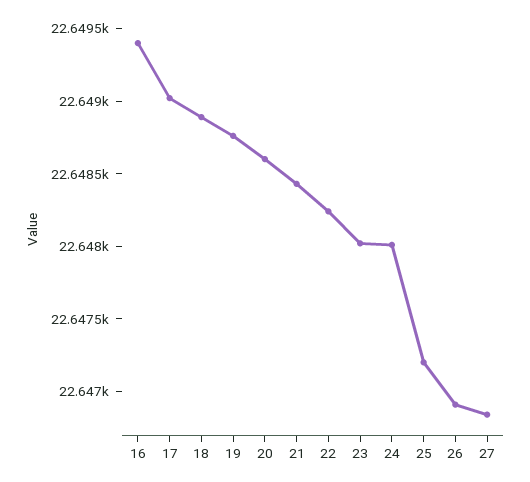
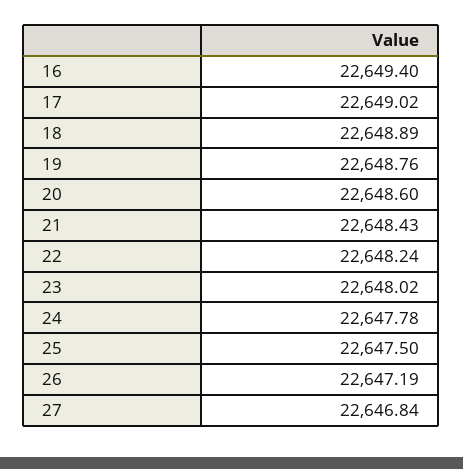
24: 22648 -> 22647.78
25: 22647.2 -> 22647.5
26: 22646.9 -> 22647.19

